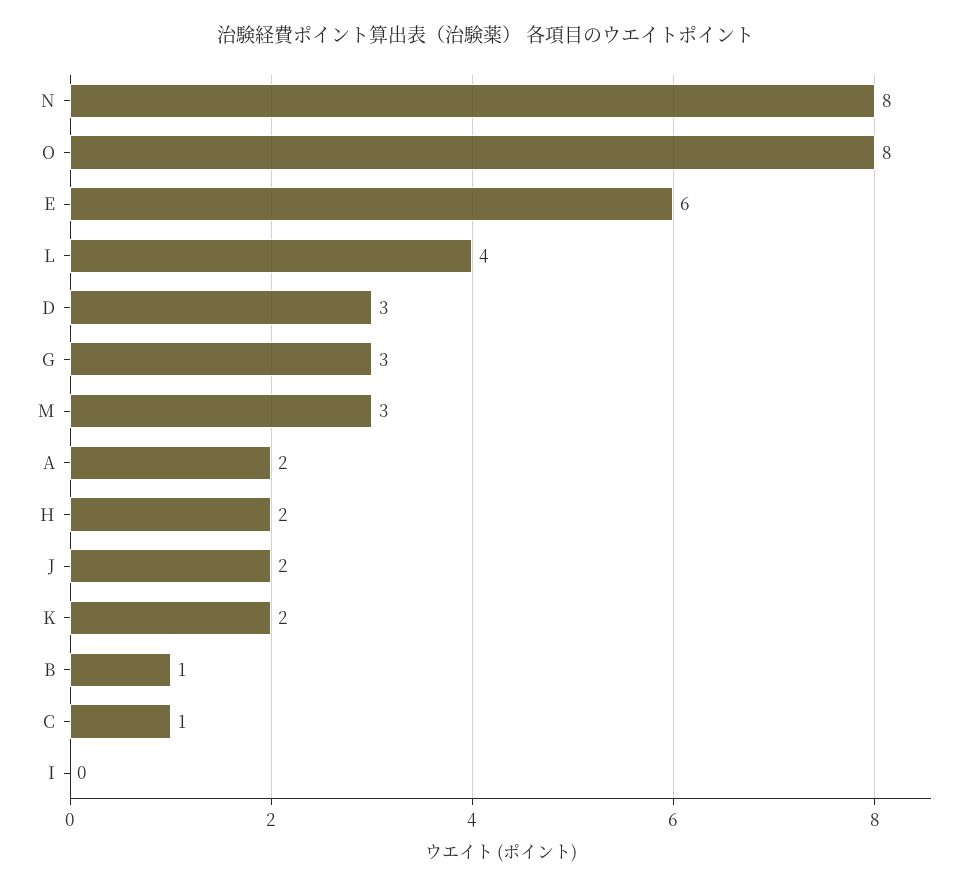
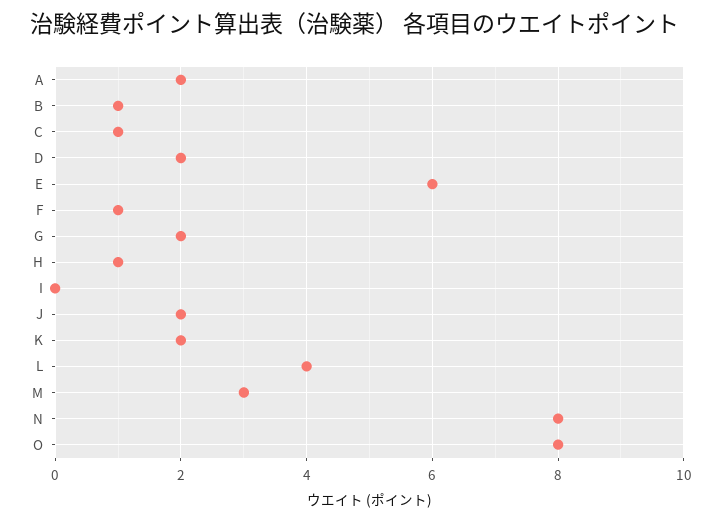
D: 3 -> 2
G: 3 -> 2
H: 2 -> 1
F: none -> 1

